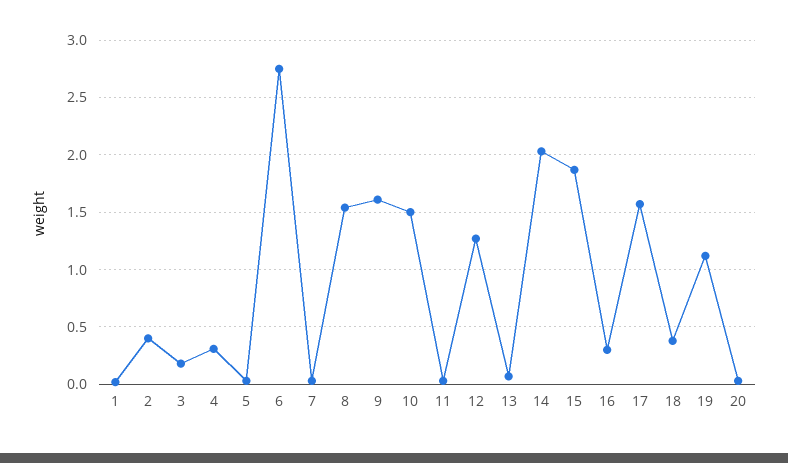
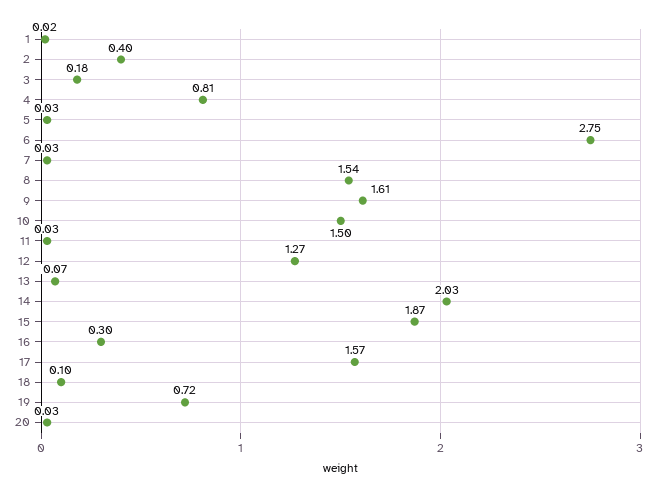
4: 0.3 -> 0.81
18: 0.4 -> 0.1
19: 1.1 -> 0.72

